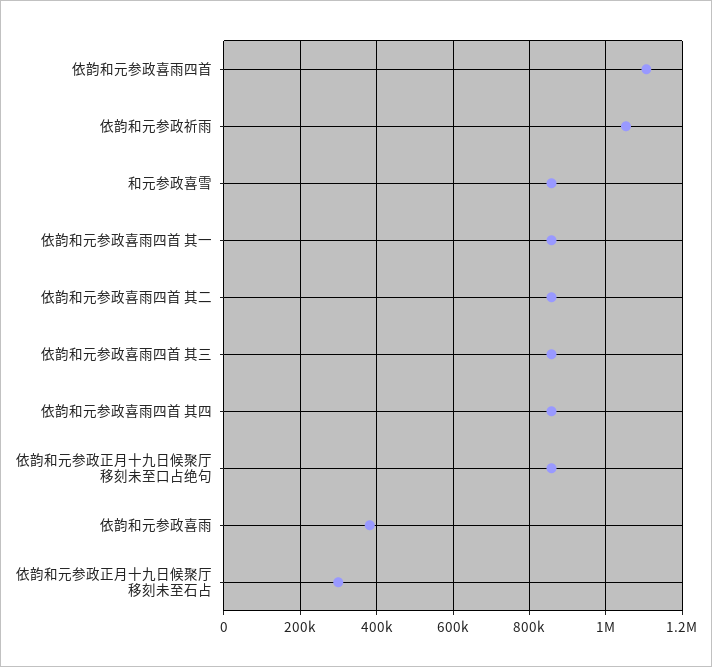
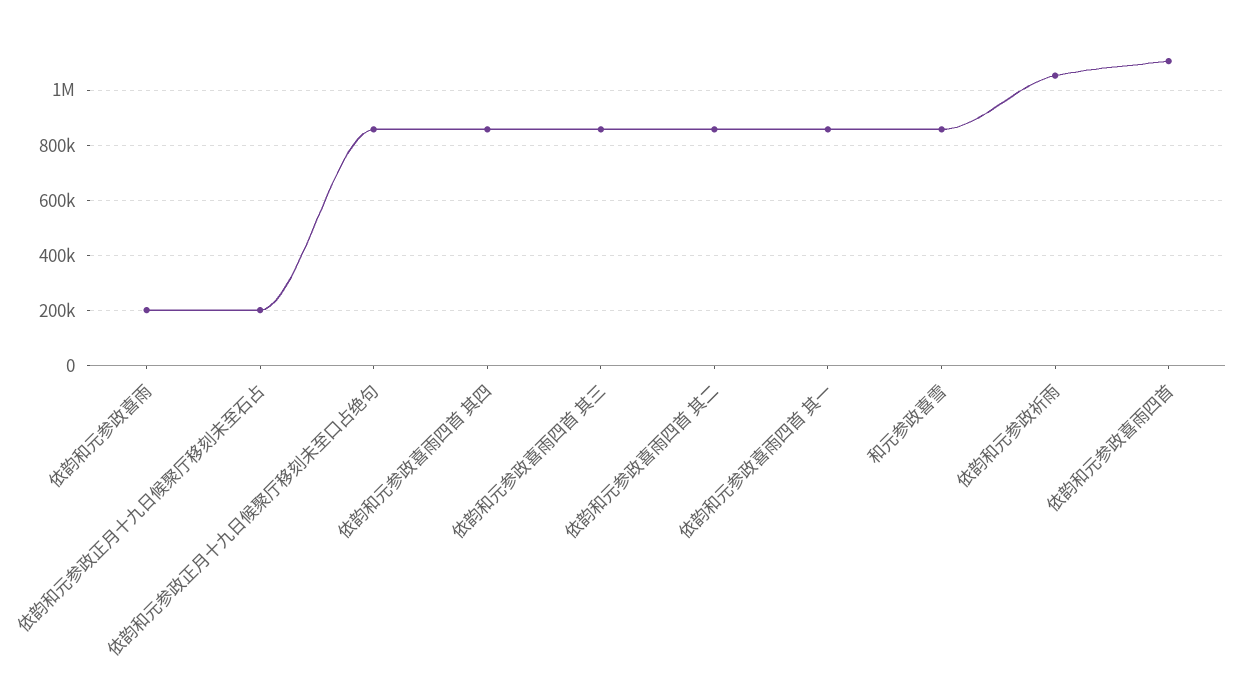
依韵和元参政喜雨: 380000 -> 200000
依韵和元参政正月十九日候聚厅移刻未至石占: 300000 -> 200000

